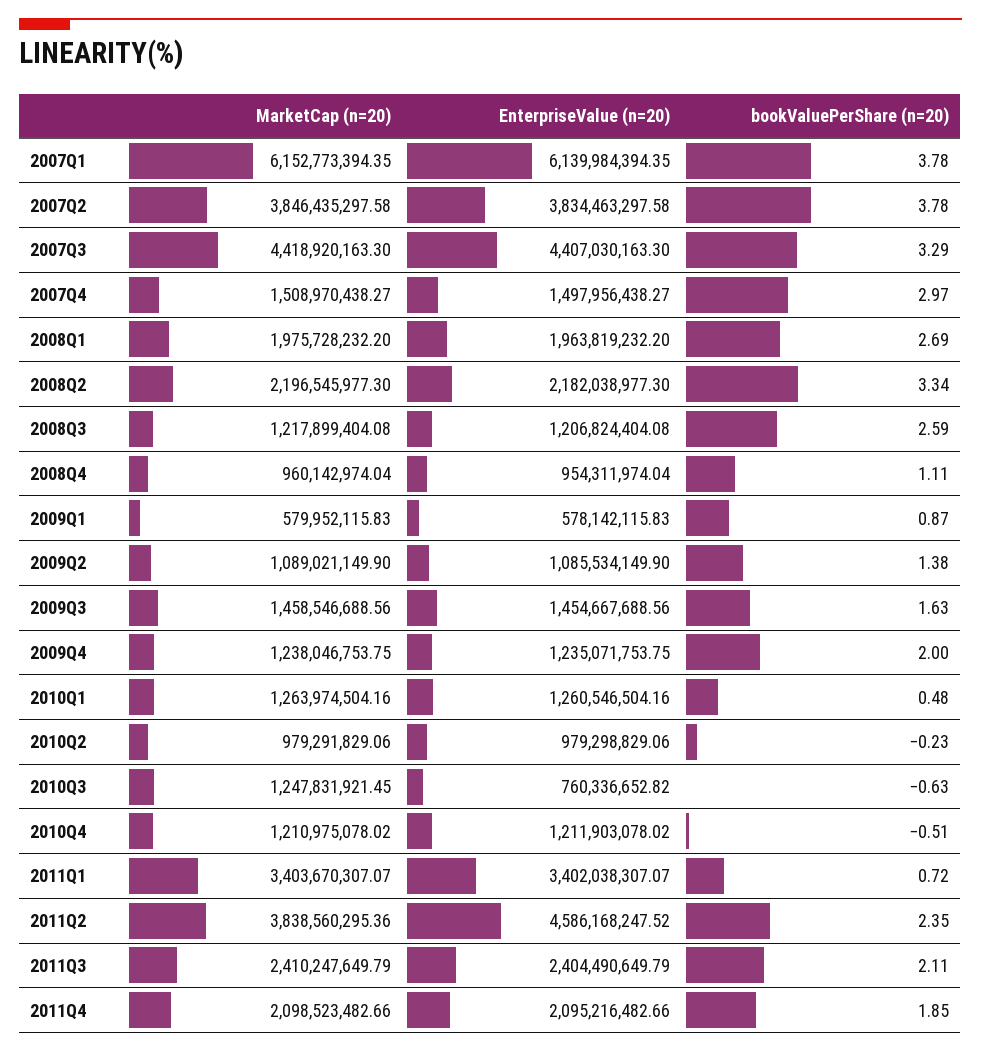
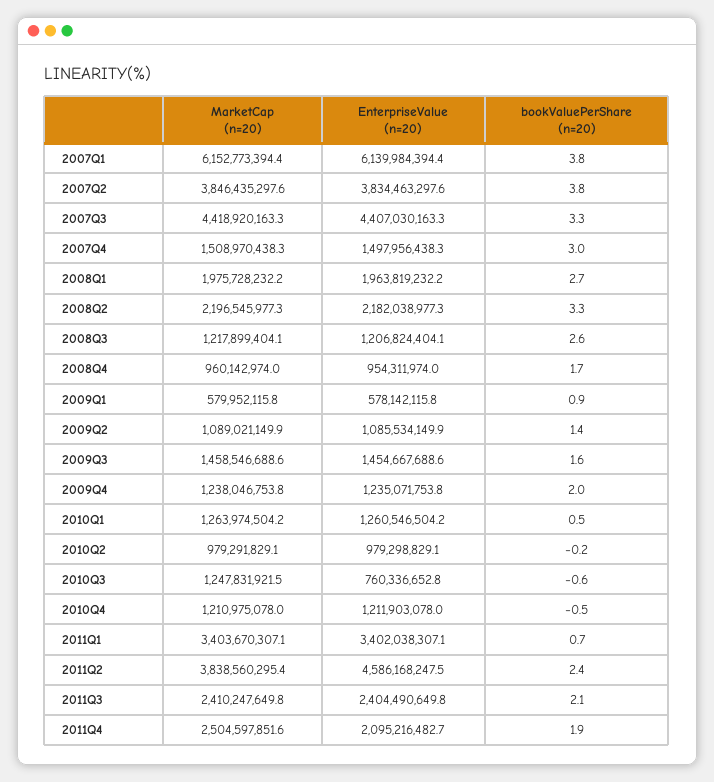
bookValuePerShare (n=20), 2008Q4: 1.11 -> 1.7
MarketCap (n=20), 2011Q4: 2098523482.66 -> 2504597851.6

